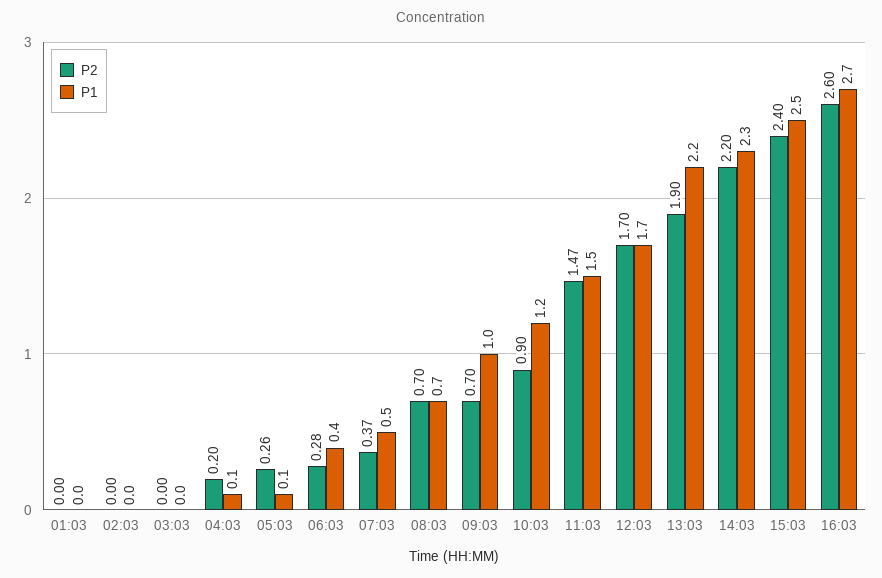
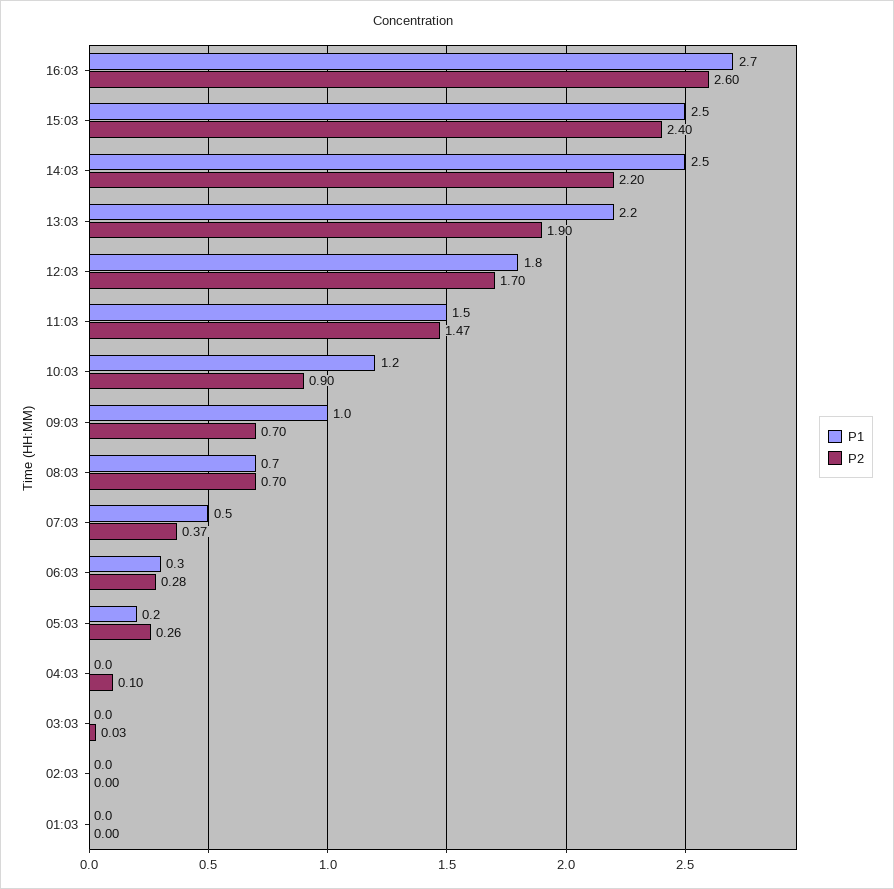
P2, 03:03: 0 -> 0.03
P2, 04:03: 0.2 -> 0.1
P1, 04:03: 0.1 -> 0
P1, 05:03: 0.1 -> 0.2
P1, 06:03: 0.4 -> 0.3
P1, 12:03: 1.7 -> 1.8
P1, 14:03: 2.3 -> 2.5

